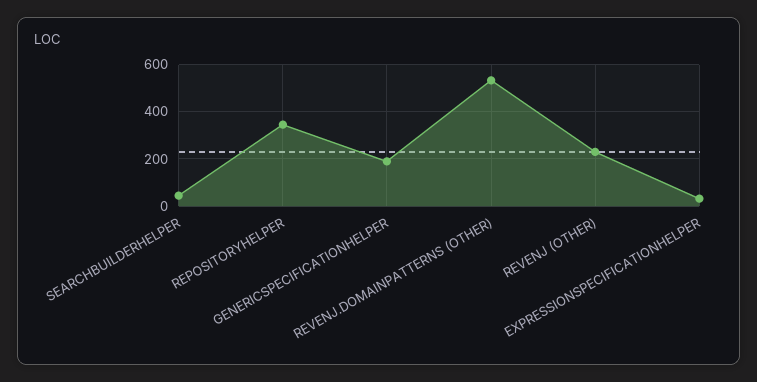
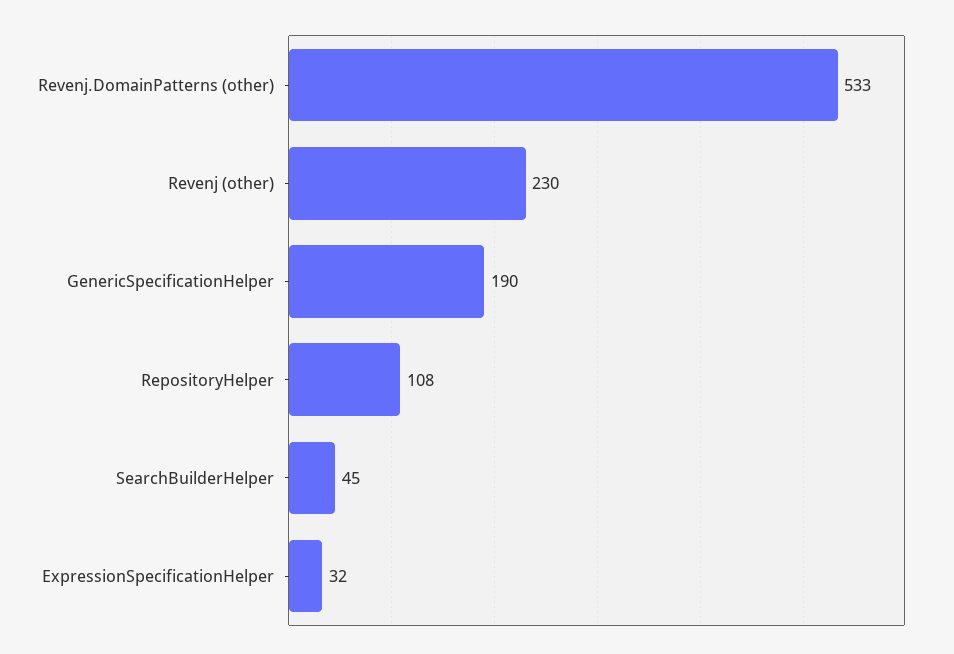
REPOSITORYHELPER: 350 -> 108

